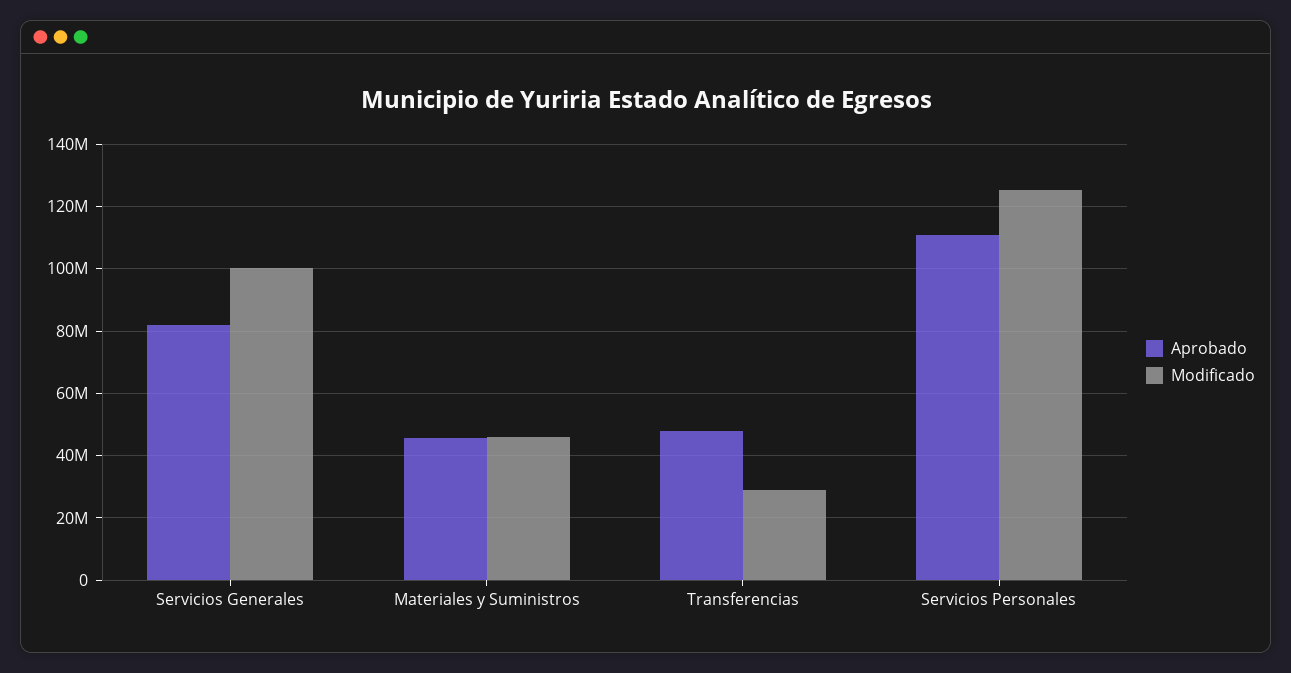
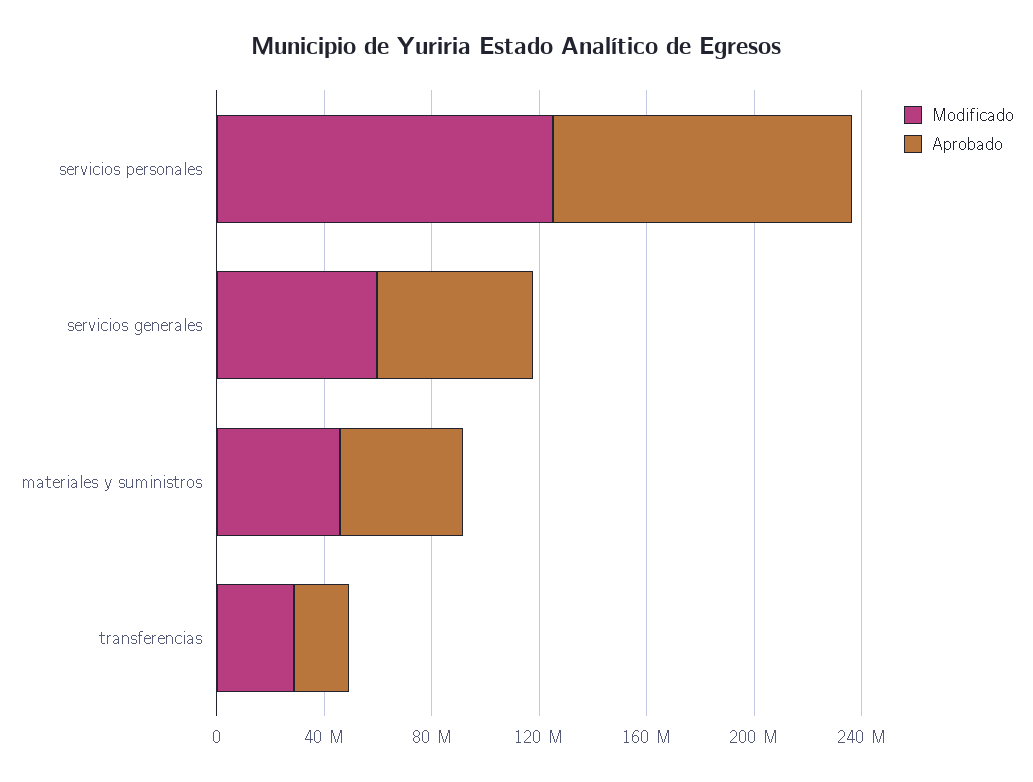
Aprobado, Servicios Generales: 82000000 -> 60000000
Modificado, Servicios Generales: 100000000 -> 60000000
Aprobado, Transferencias: 48000000 -> 20000000

